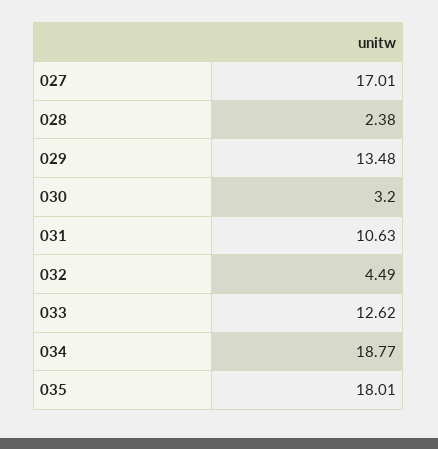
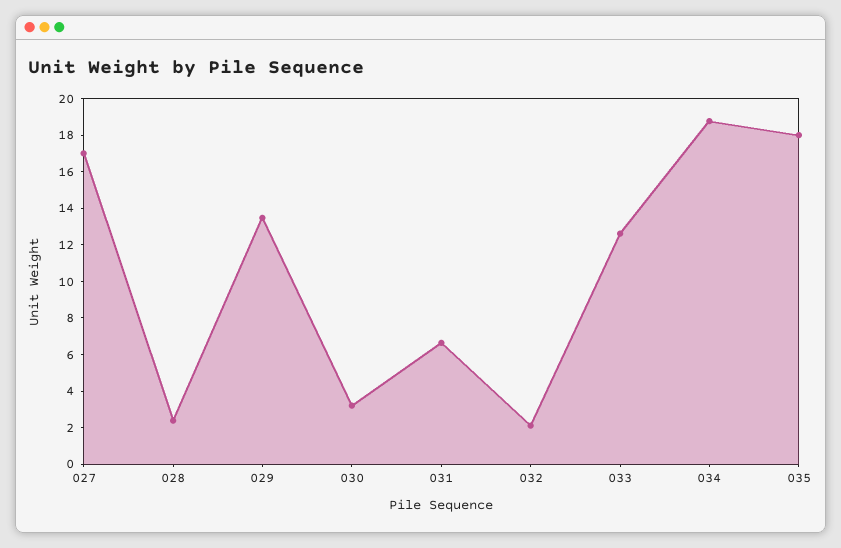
031: 10.63 -> 6.5
032: 4.49 -> 2

